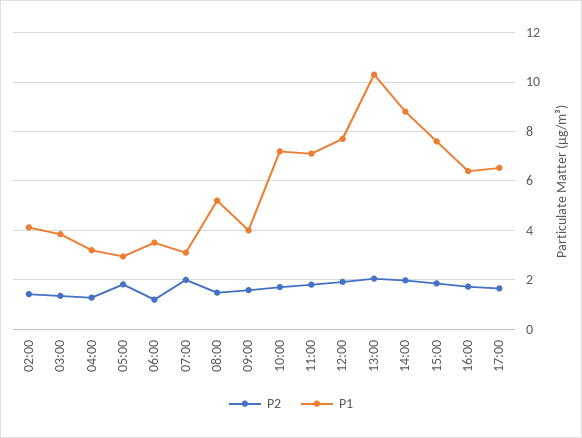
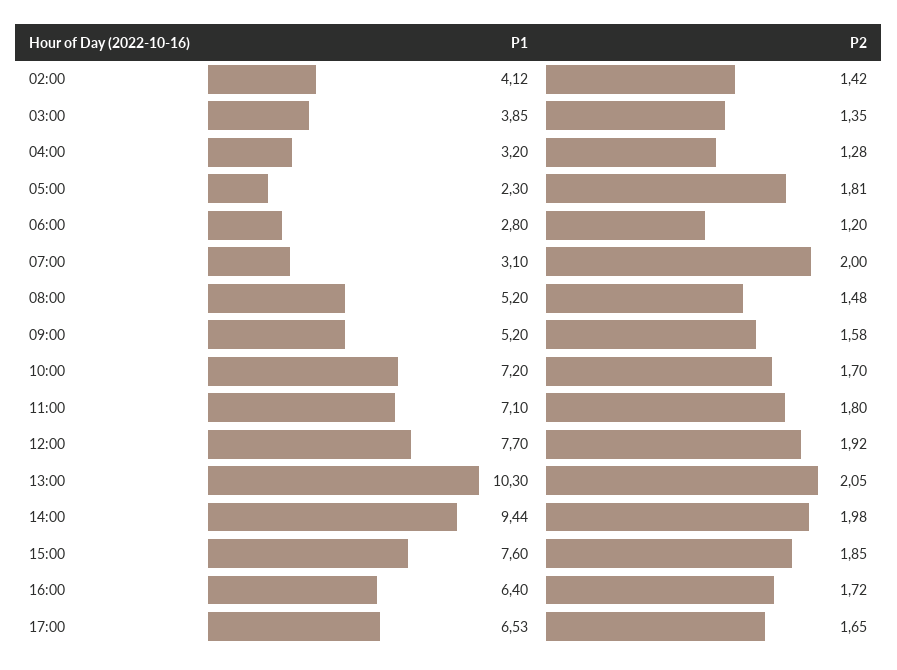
P1, 05:00: 3 -> 2.3
P1, 06:00: 3.5 -> 2.8
P1, 09:00: 4 -> 5.2
P1, 14:00: 8.75 -> 9.44

